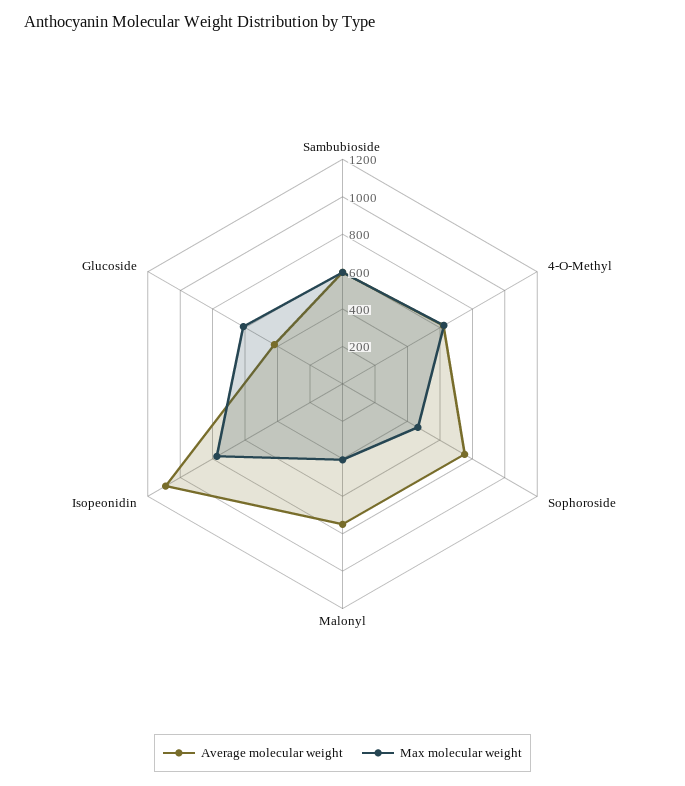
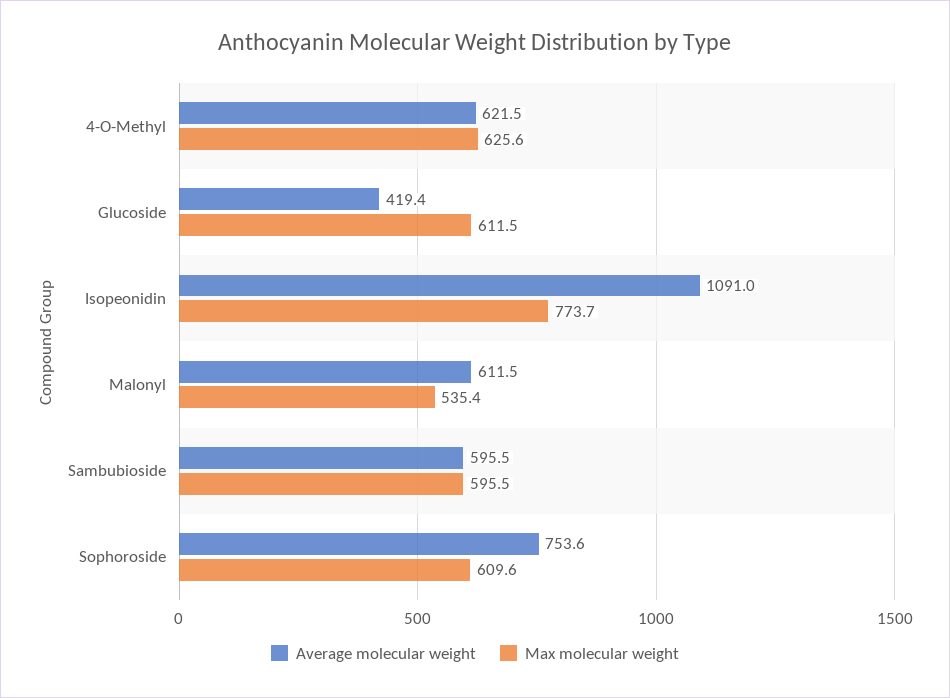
Max molecular weight, Sophoroside: 450 -> 609.6
Average molecular weight, Malonyl: 750 -> 611.5
Max molecular weight, Malonyl: 400 -> 535.4

